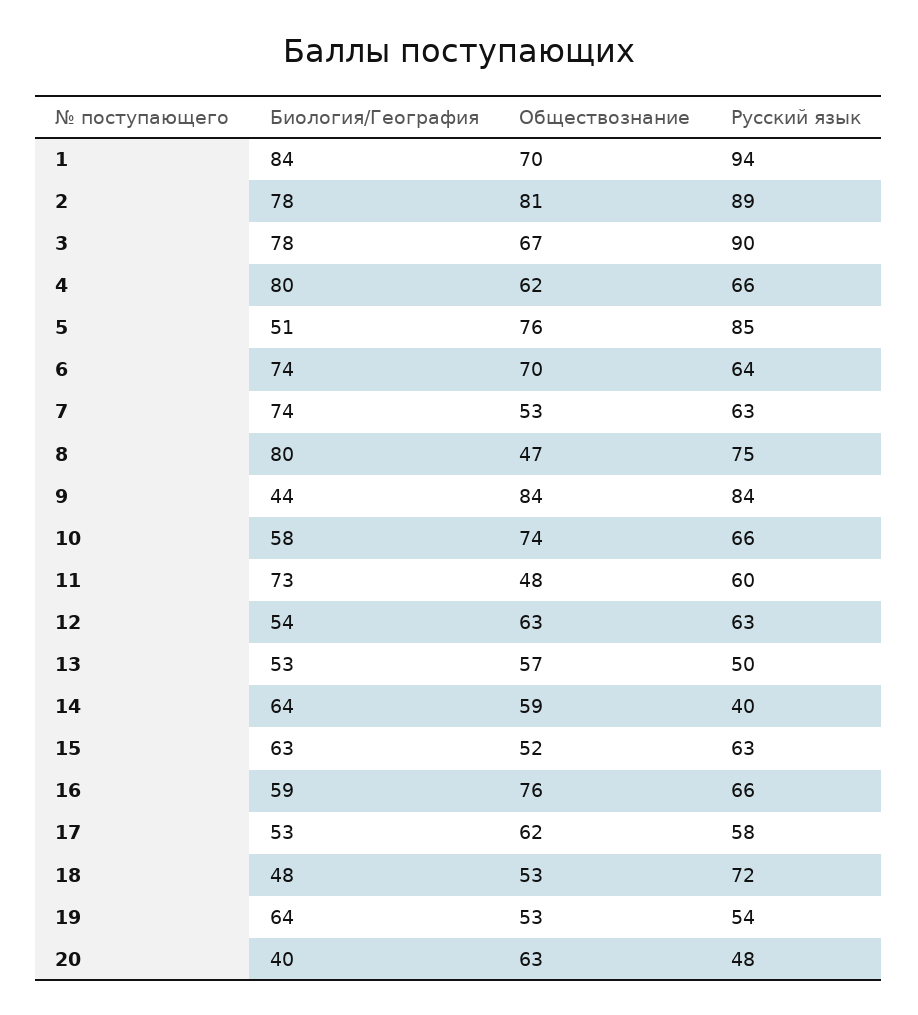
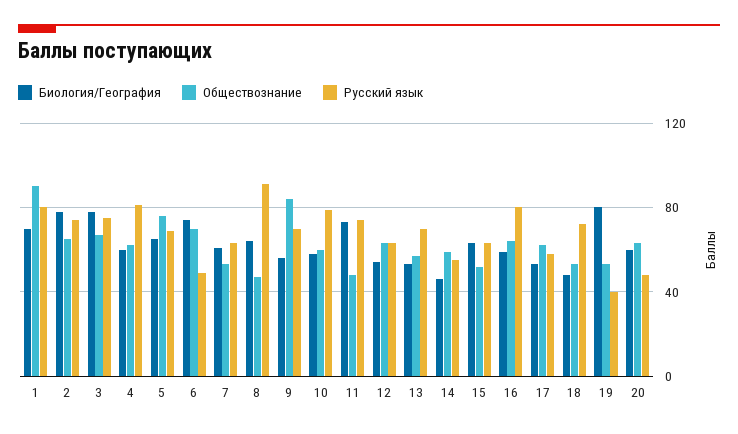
Биология/География, 1: 84 -> 70
Обществознание, 1: 70 -> 90
Русский язык, 1: 94 -> 80
Обществознание, 2: 81 -> 65
Русский язык, 2: 89 -> 75
Русский язык, 3: 90 -> 75
Биология/География, 4: 80 -> 60
Русский язык, 4: 66 -> 80
Биология/География, 5: 51 -> 65
Русский язык, 5: 85 -> 70
Русский язык, 6: 64 -> 50
Биология/География, 7: 74 -> 60
Биология/География, 8: 80 -> 65
Русский язык, 8: 75 -> 90
Биология/География, 9: 44 -> 55
Русский язык, 9: 84 -> 70
Обществознание, 10: 74 -> 60
Русский язык, 10: 66 -> 80
Русский язык, 11: 60 -> 75
Русский язык, 13: 50 -> 70
Биология/География, 14: 64 -> 45
Русский язык, 14: 40 -> 55
Обществознание, 16: 76 -> 65
Русский язык, 16: 66 -> 80
Биология/География, 19: 64 -> 80
Русский язык, 19: 54 -> 40
Биология/География, 20: 40 -> 60

